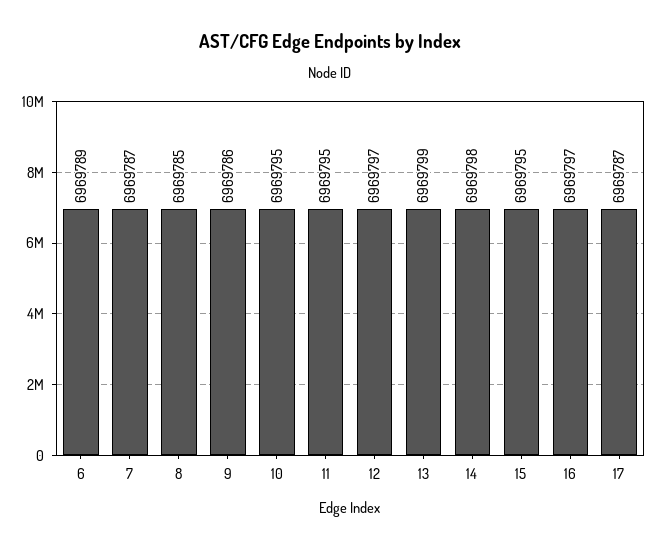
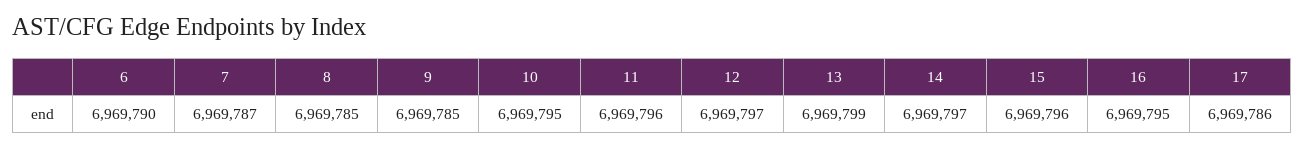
6: 6969789 -> 6969790
9: 6969786 -> 6969785
11: 6969795 -> 6969796
14: 6969798 -> 6969797
15: 6969795 -> 6969796
16: 6969797 -> 6969795
17: 6969787 -> 6969786

